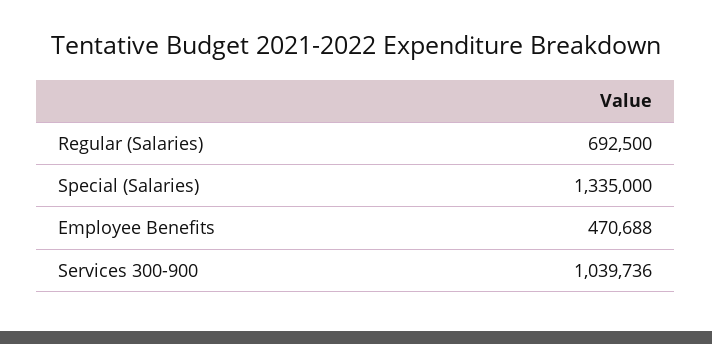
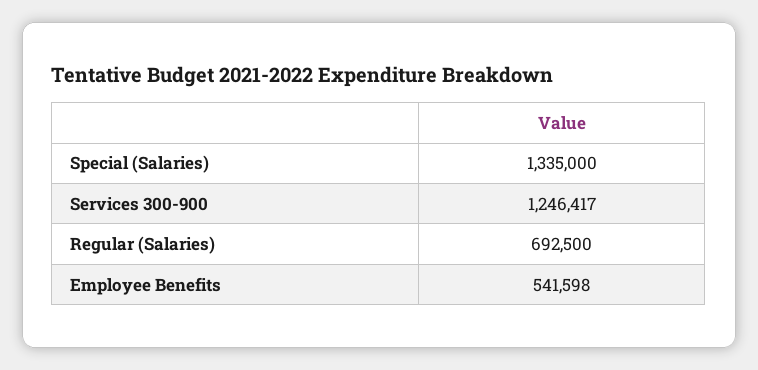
Employee Benefits: 470688 -> 541598
Services 300-900: 1039736 -> 1246417

